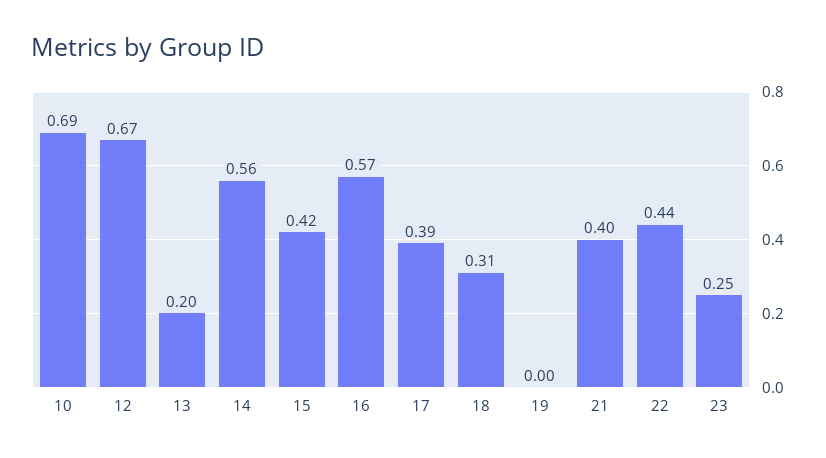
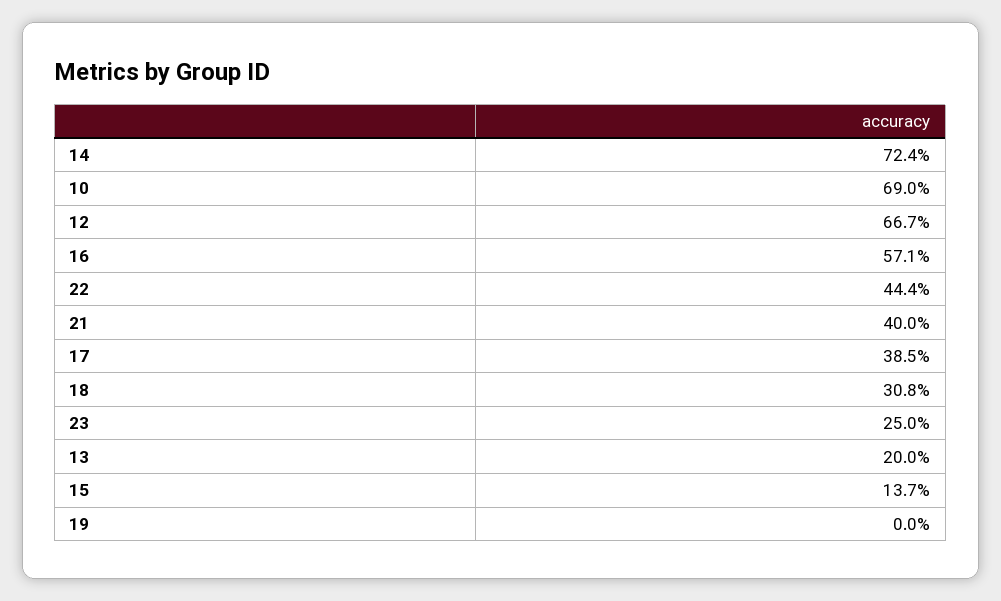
14: 0.56 -> 0.724
15: 0.42 -> 0.137

